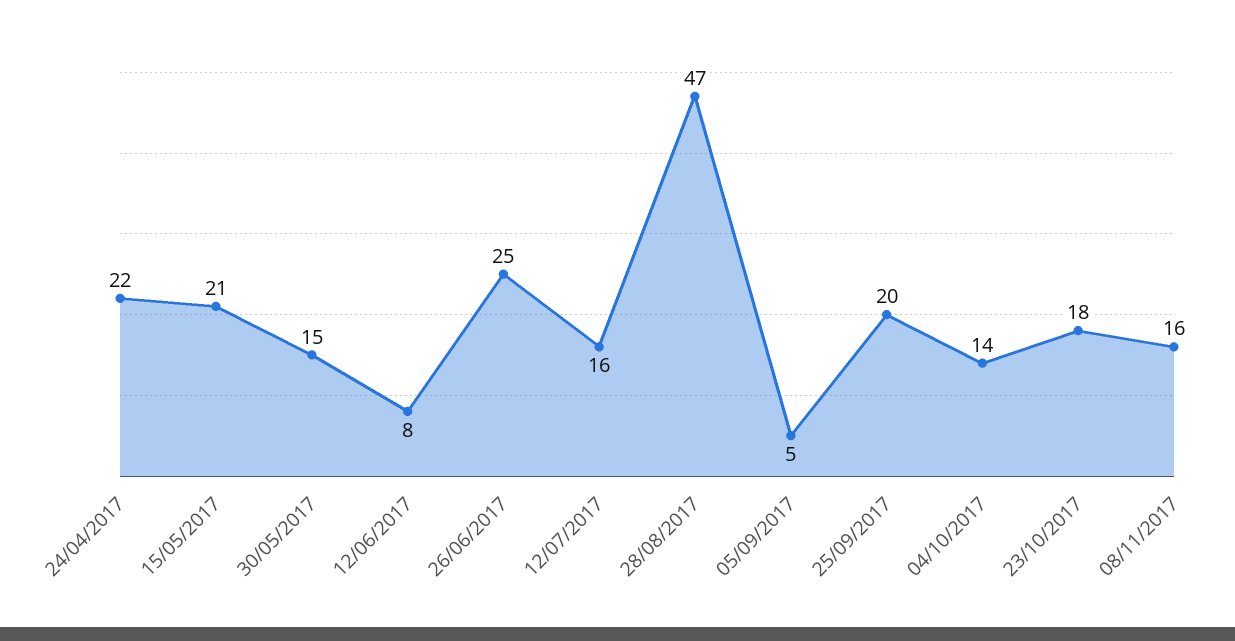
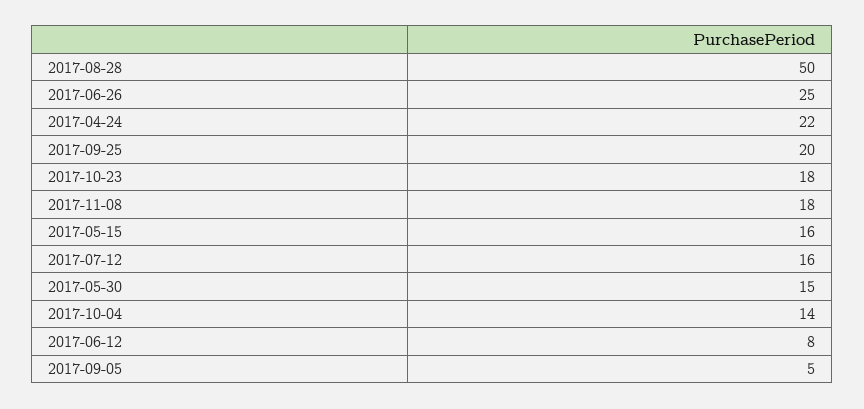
15/05/2017: 21 -> 16
28/08/2017: 47 -> 50
08/11/2017: 16 -> 18

